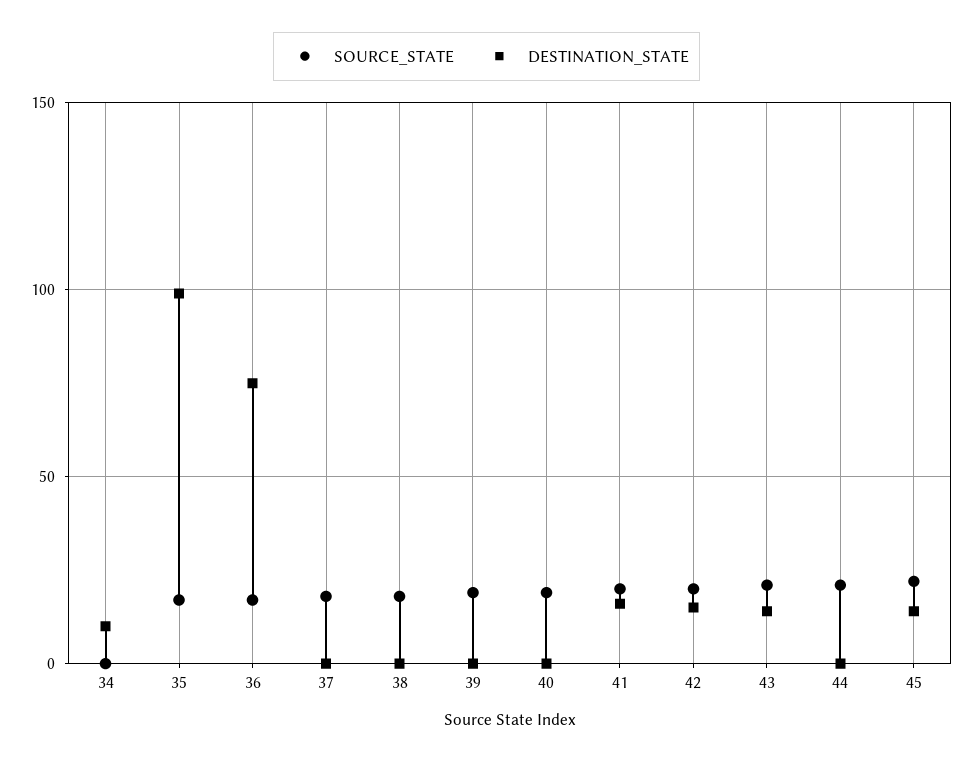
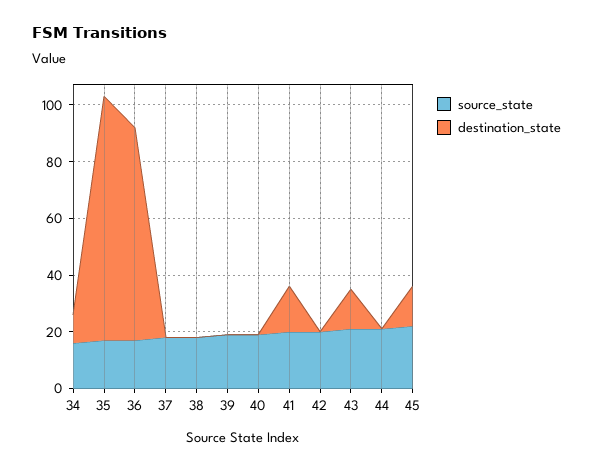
SOURCE_STATE, 34: 0 -> 15
DESTINATION_STATE, 35: 100 -> 85
DESTINATION_STATE, 42: 15 -> 0

